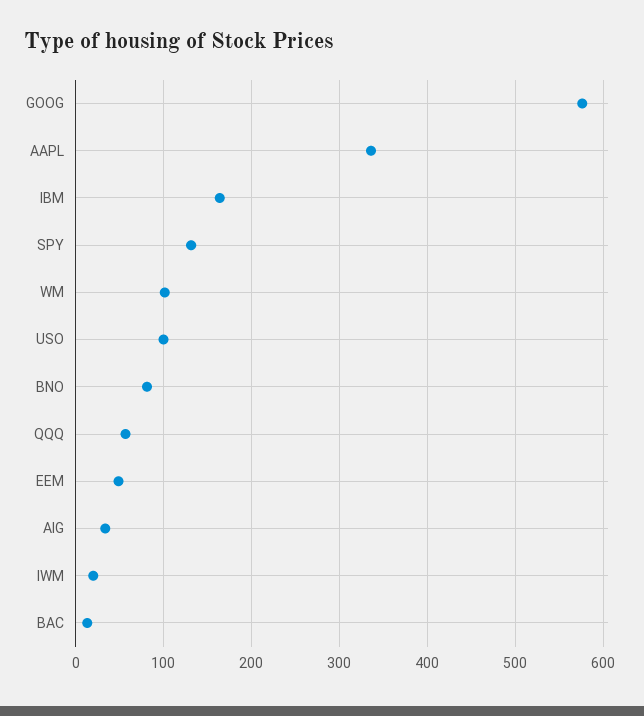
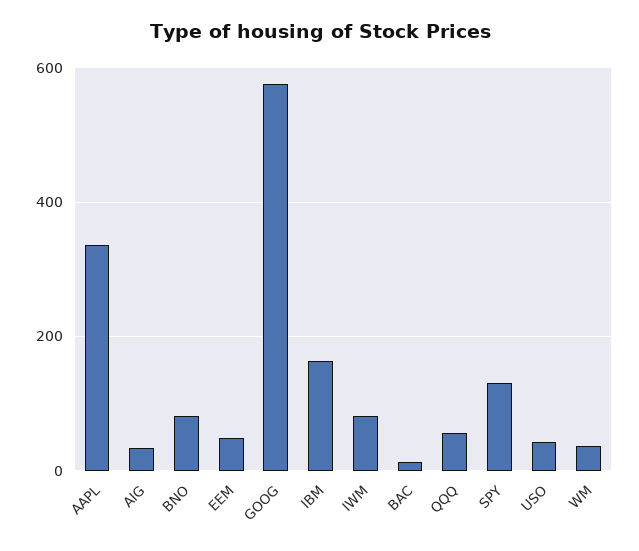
WM: 100 -> 40
USO: 100 -> 40
IWM: 20 -> 80

